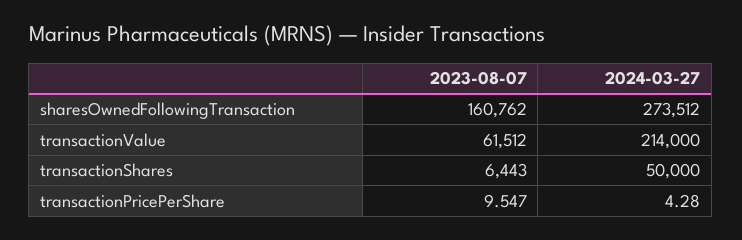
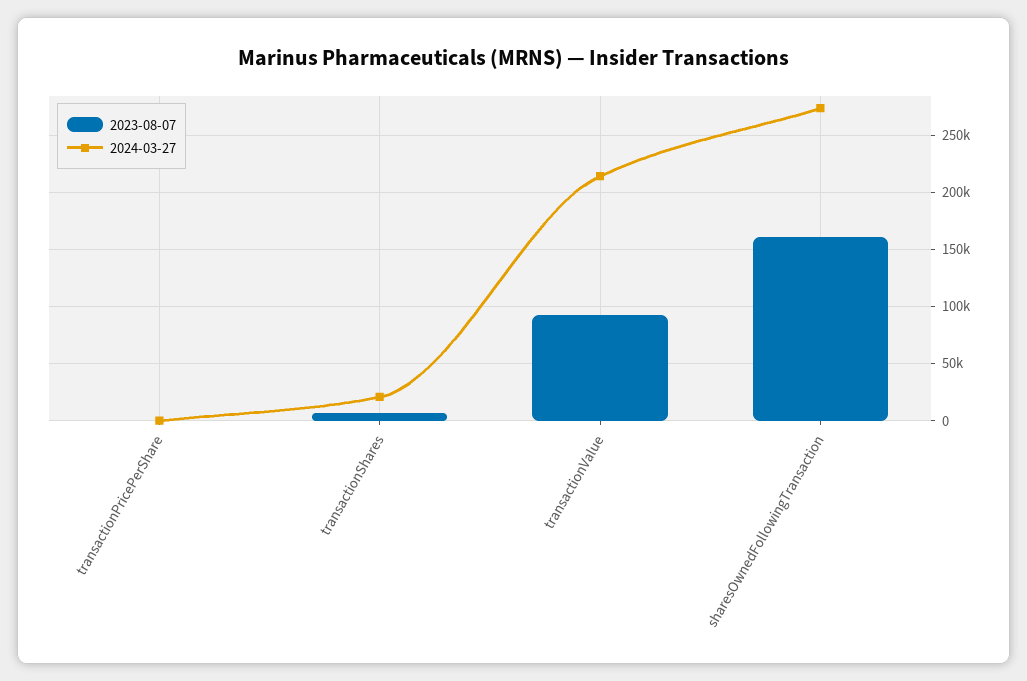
2023-08-07, transactionValue: 61512 -> 90000
2024-03-27, transactionShares: 50000 -> 20000

